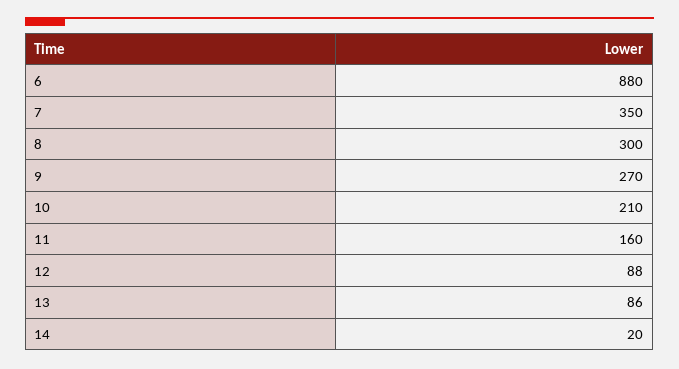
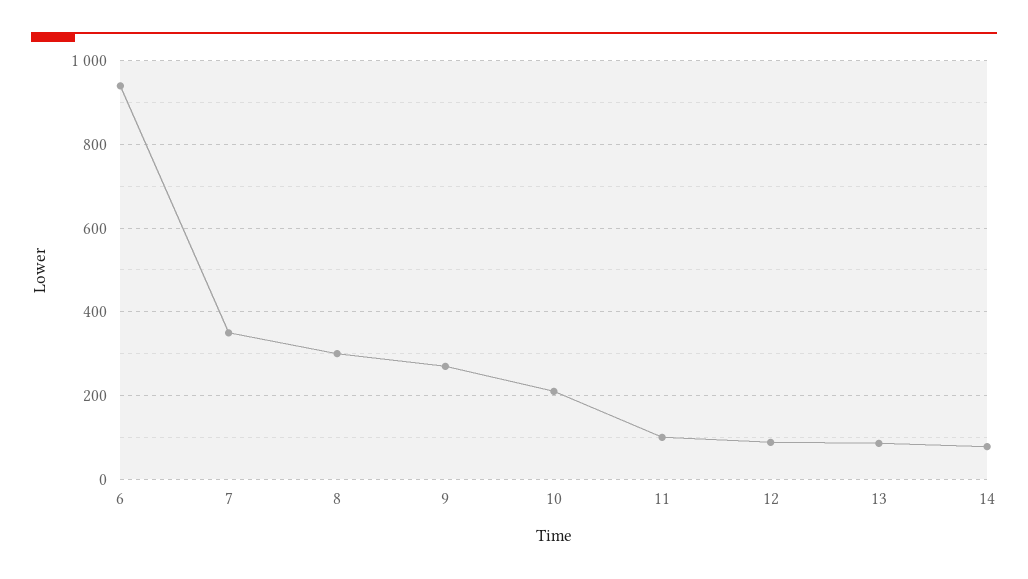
6: 880 -> 940
11: 160 -> 100
14: 20 -> 80

